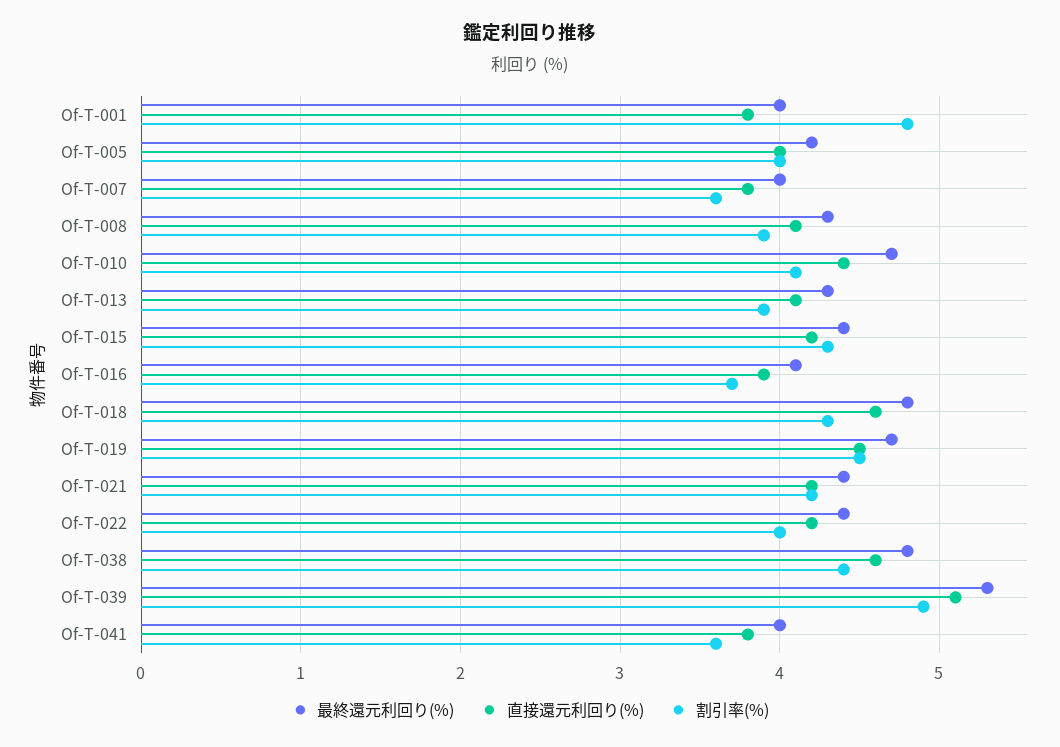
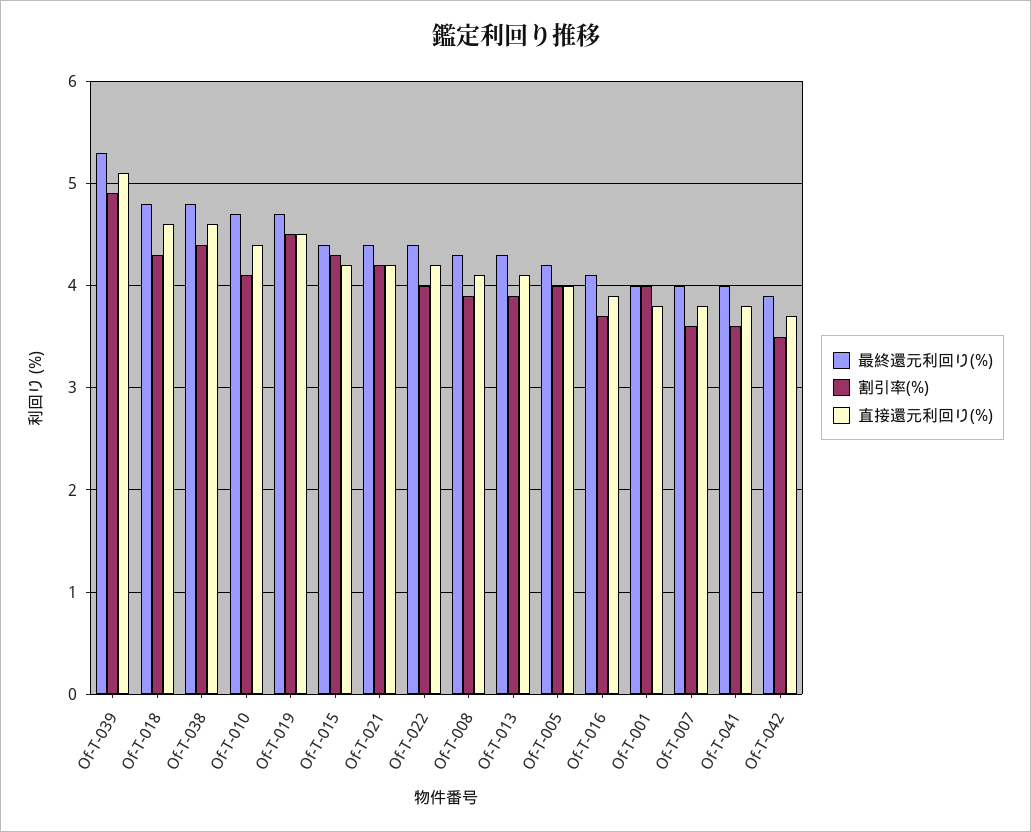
割引率(%), Of-T-001: 4.8 -> 4
最終還元利回り(%), Of-T-042: none -> 3.9
割引率(%), Of-T-042: none -> 3.5
直接還元利回り(%), Of-T-042: none -> 3.7

